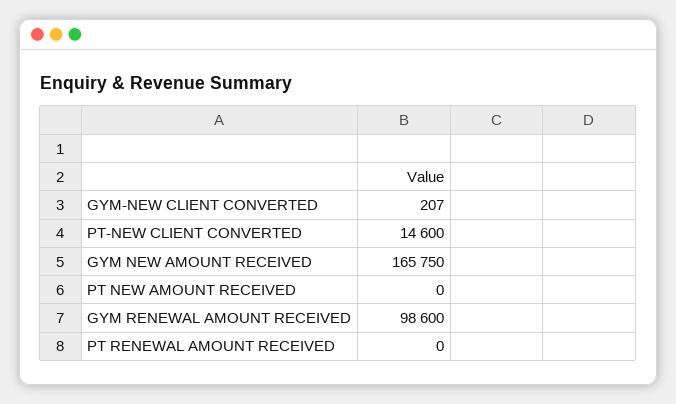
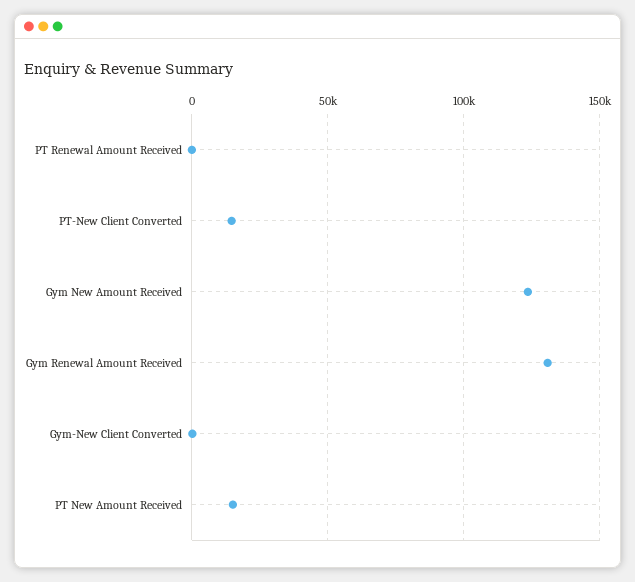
GYM NEW AMOUNT RECEIVED: 165750 -> 125000
PT NEW AMOUNT RECEIVED: 0 -> 15000
GYM RENEWAL AMOUNT RECEIVED: 98600 -> 130000

